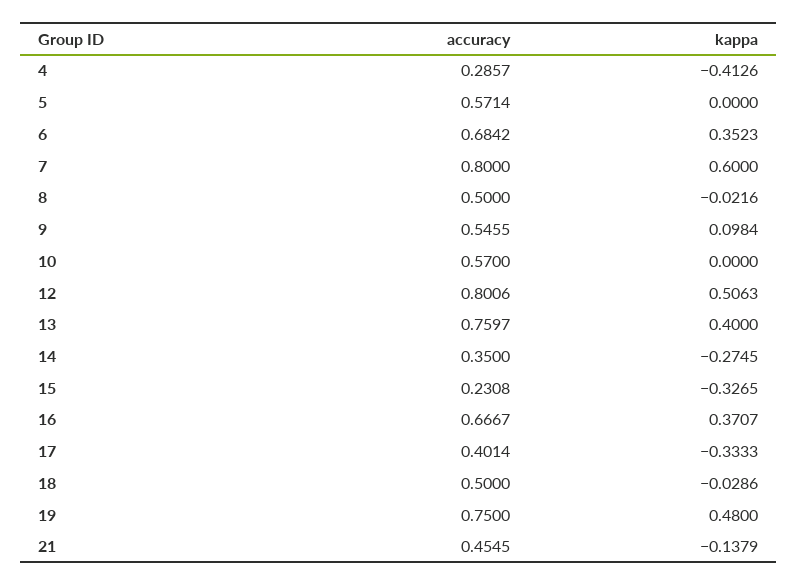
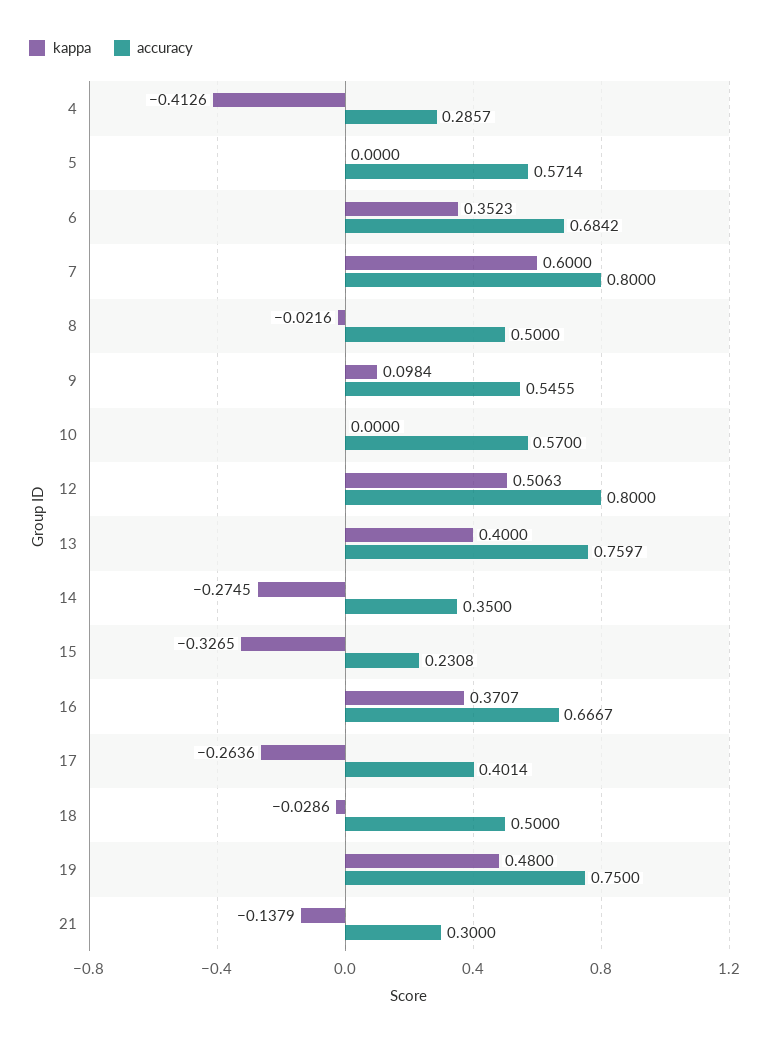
accuracy, 12: 0.8006 -> 0.8
kappa, 17: -0.3333 -> -0.2636
accuracy, 21: 0.4545 -> 0.3

